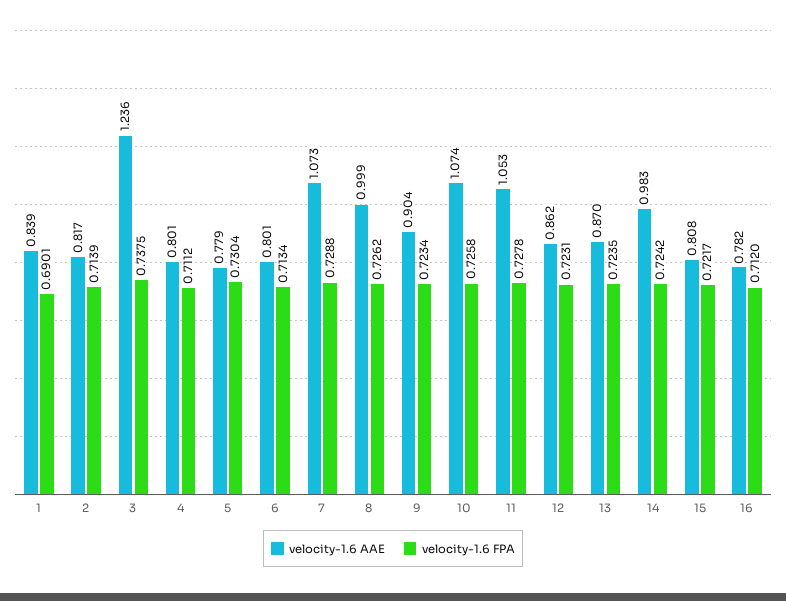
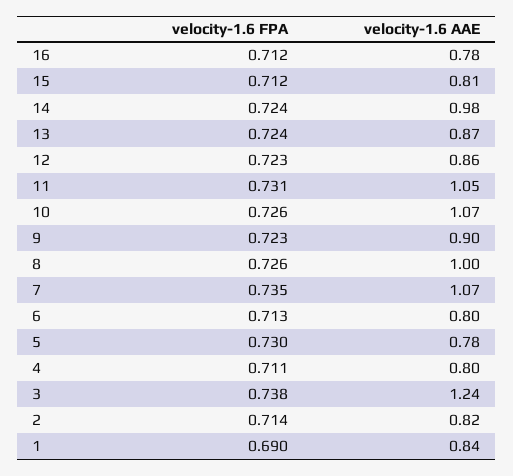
velocity-1.6 FPA, 7: 0.7288 -> 0.735
velocity-1.6 FPA, 11: 0.7278 -> 0.731
velocity-1.6 FPA, 15: 0.7217 -> 0.712

